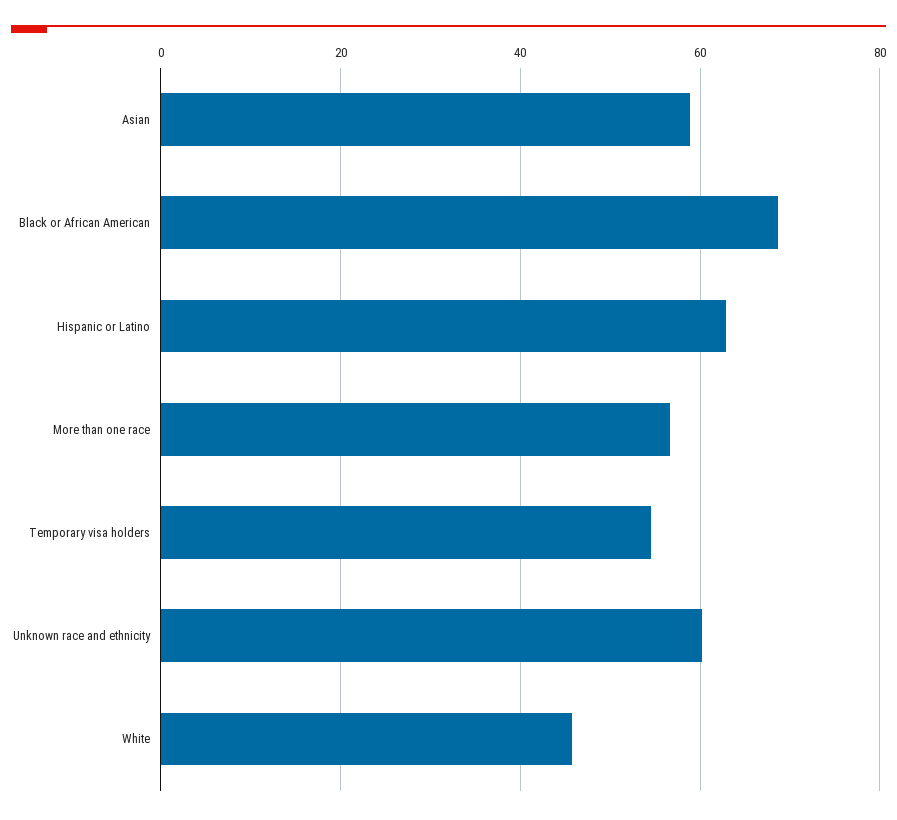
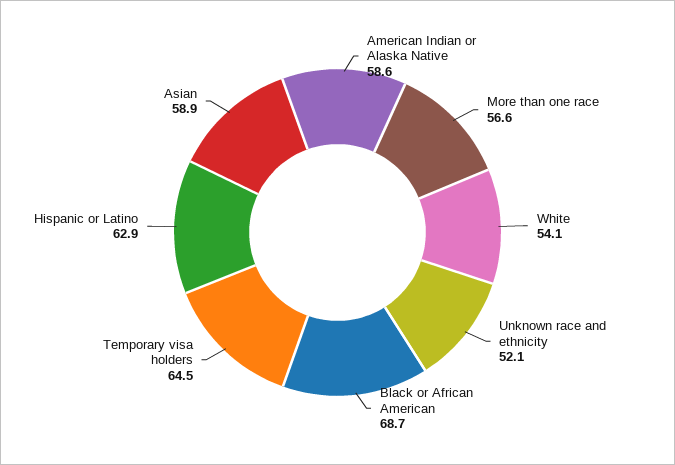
Temporary visa holders: 54 -> 64.5
Unknown race and ethnicity: 60 -> 52.1
White: 46 -> 54.1
American Indian or Alaska Native: none -> 58.6

